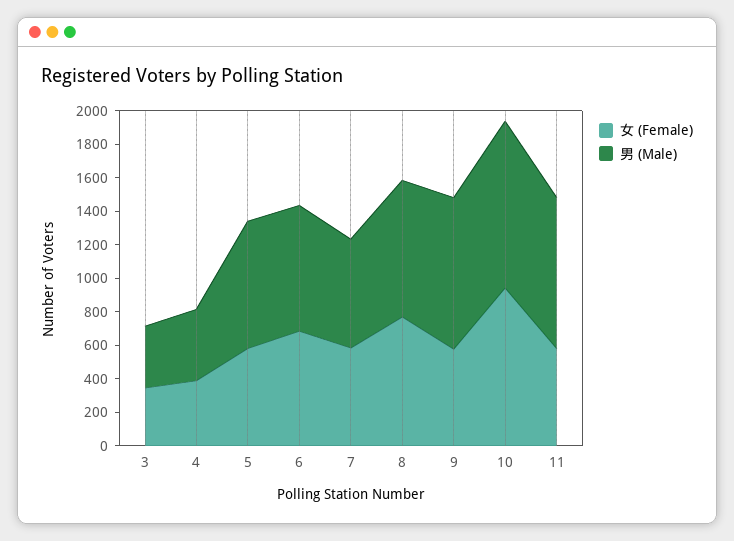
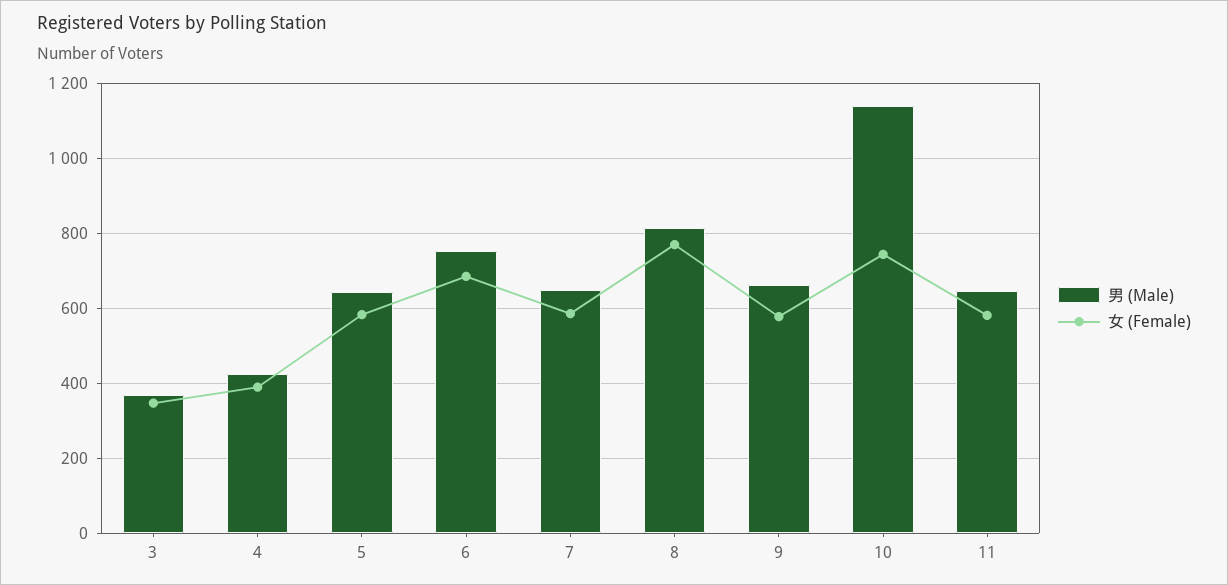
男 (Male), 5: 750 -> 640
男 (Male), 9: 900 -> 660
女 (Female), 10: 950 -> 740
男 (Male), 10: 1000 -> 1140
男 (Male), 11: 900 -> 640

